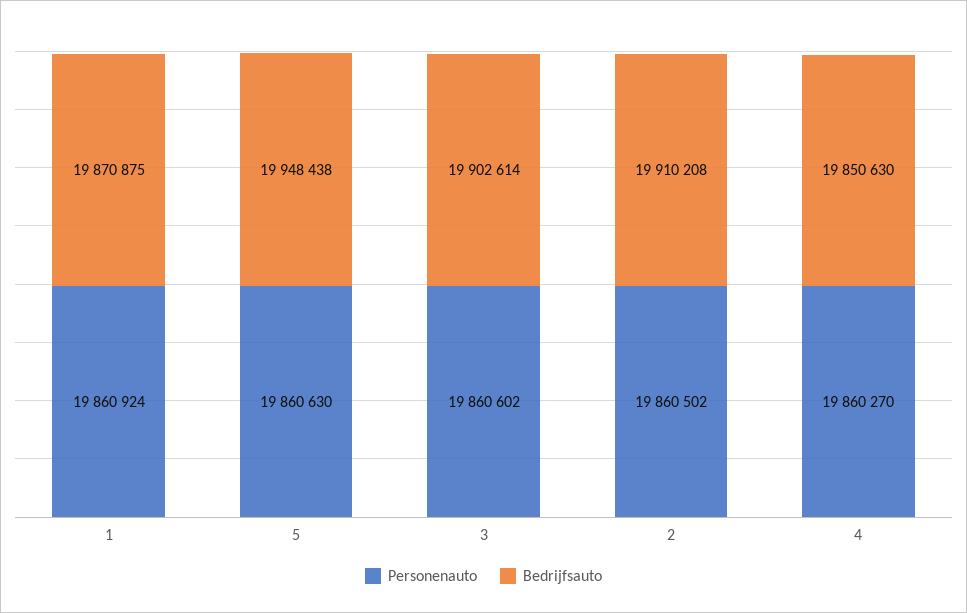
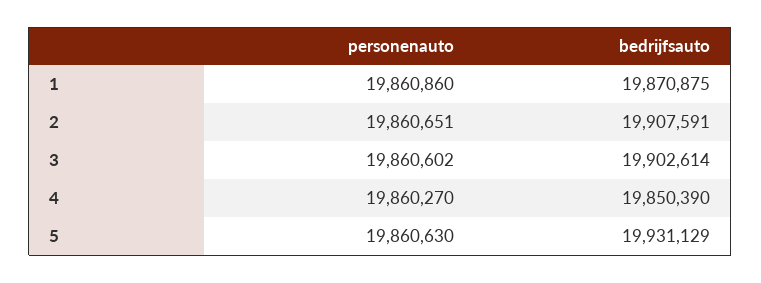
Personenauto, 1: 19860924 -> 19860860
Bedrijfsauto, 5: 19948438 -> 19931129
Personenauto, 2: 19860502 -> 19860651
Bedrijfsauto, 2: 19910208 -> 19907591
Bedrijfsauto, 4: 19850630 -> 19850390

